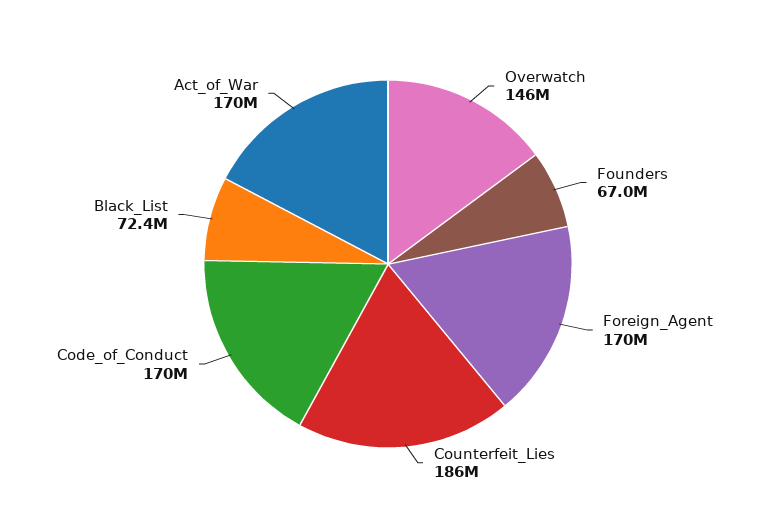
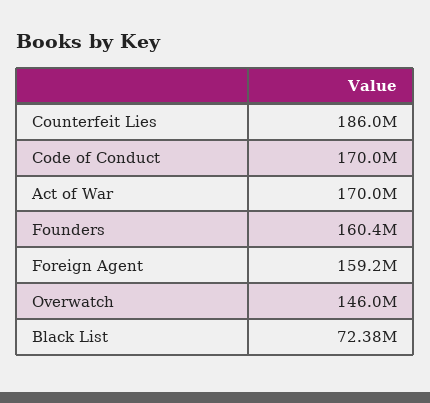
Founders: 67000000 -> 160400000
Foreign_Agent: 170000000 -> 159200000

